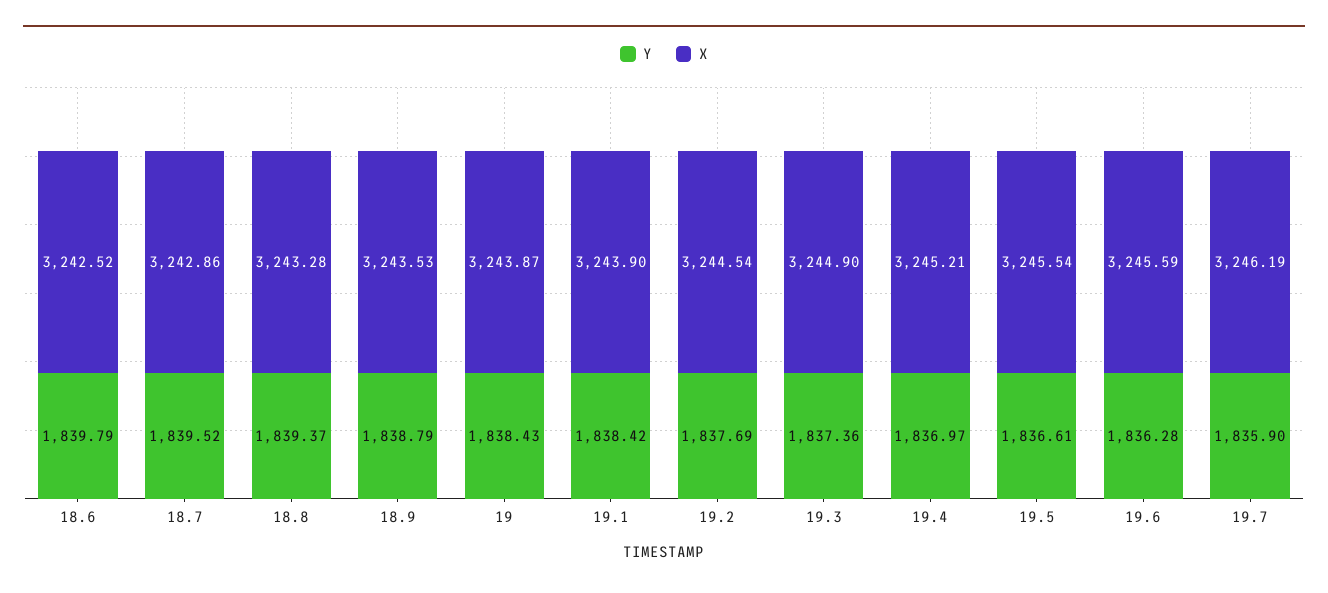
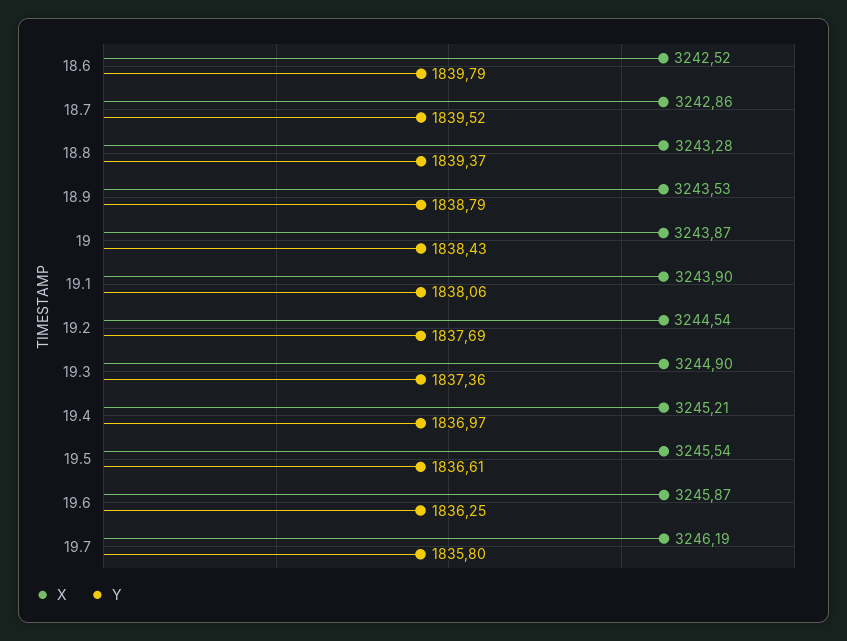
Y, 19.1: 1838.42 -> 1838.06
Y, 19.6: 1836.28 -> 1836.25
X, 19.6: 3245.59 -> 3245.87
Y, 19.7: 1835.9 -> 1835.8

